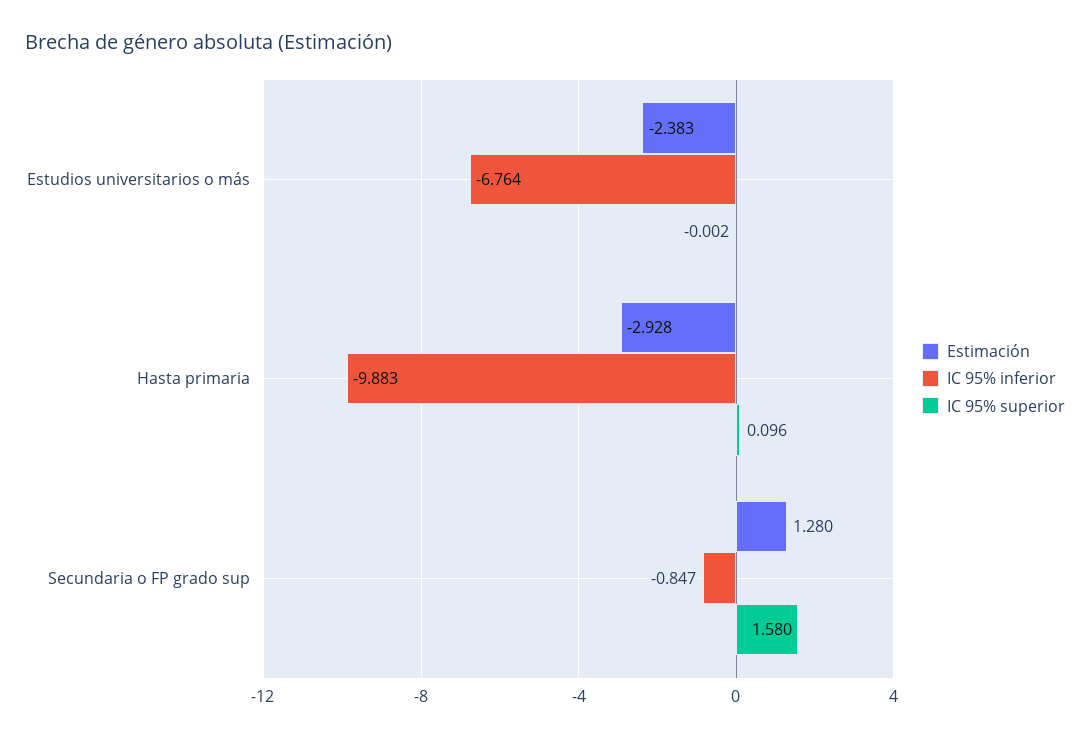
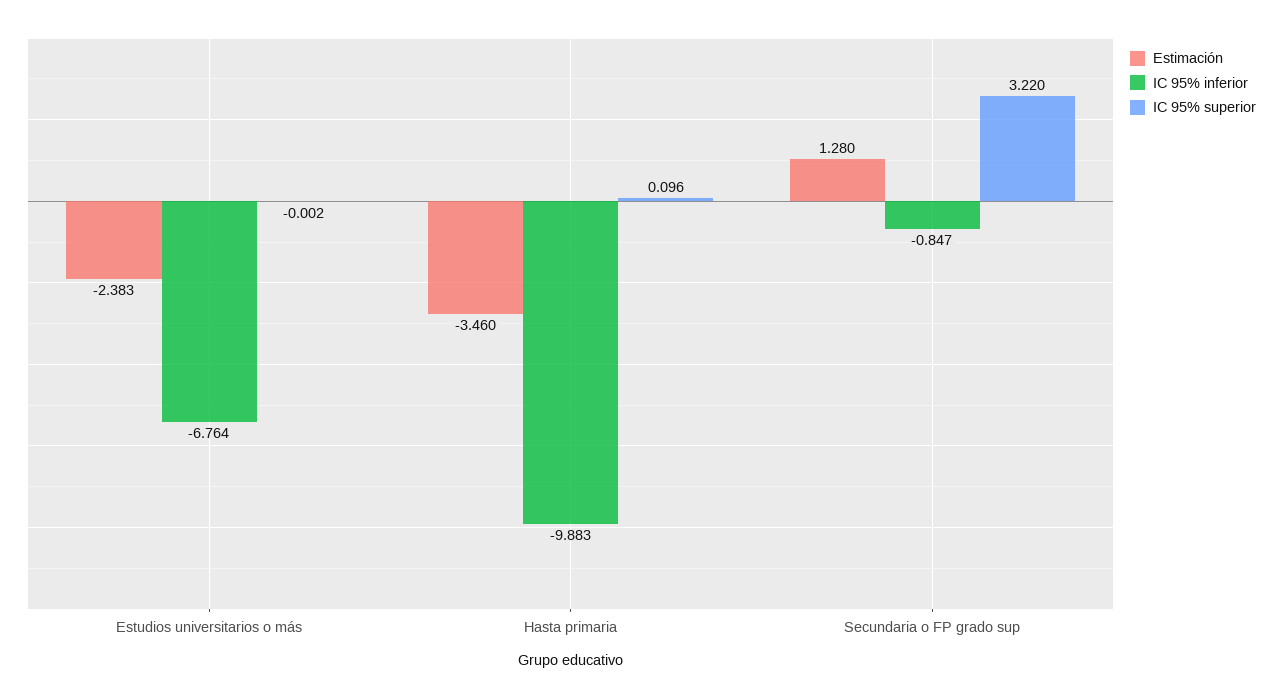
Estimación, Hasta primaria: -2.928 -> -3.46
IC 95% superior, Secundaria o FP grado sup: 1.58 -> 3.22

